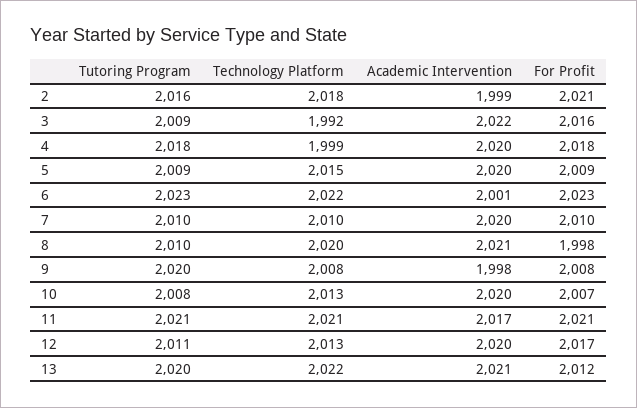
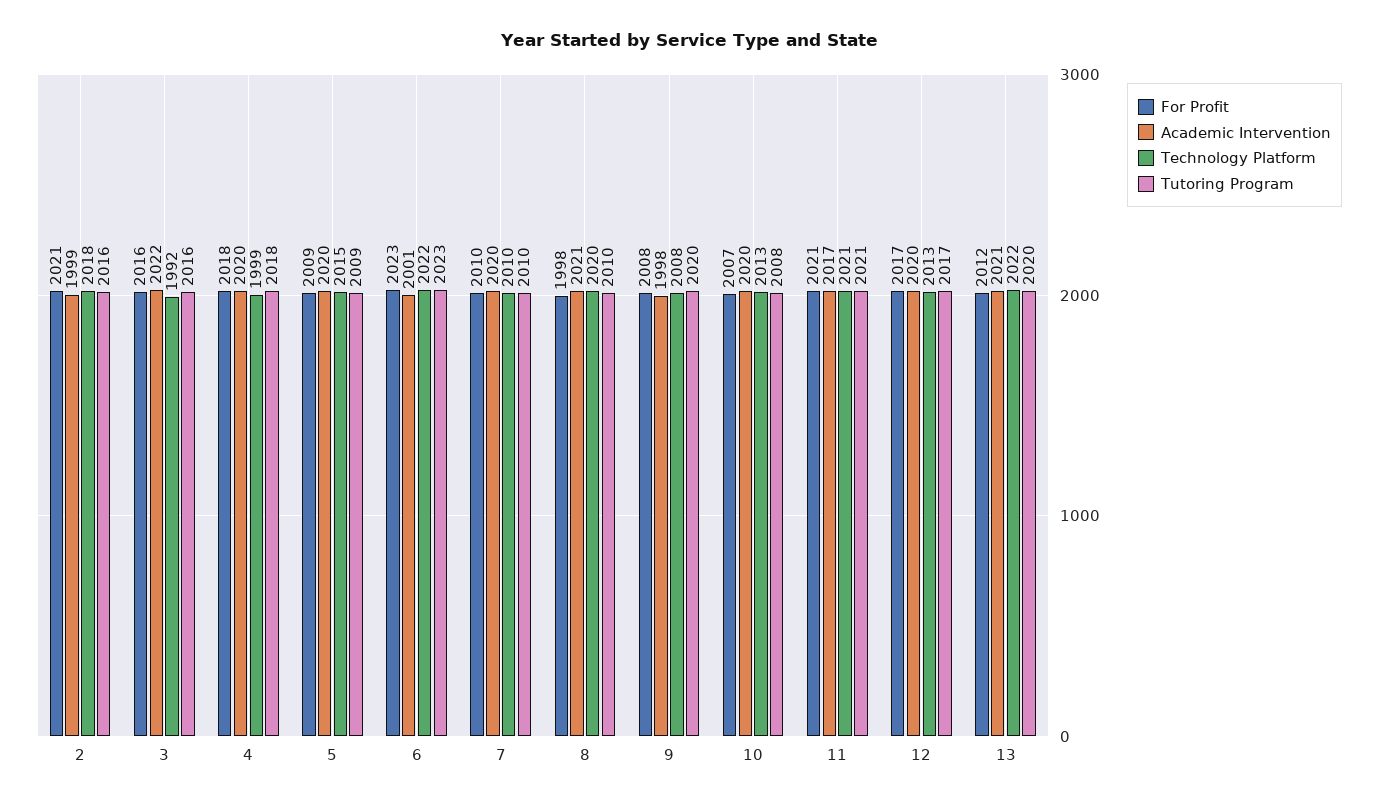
Tutoring Program, 3: 2009 -> 2016
Tutoring Program, 12: 2011 -> 2017

